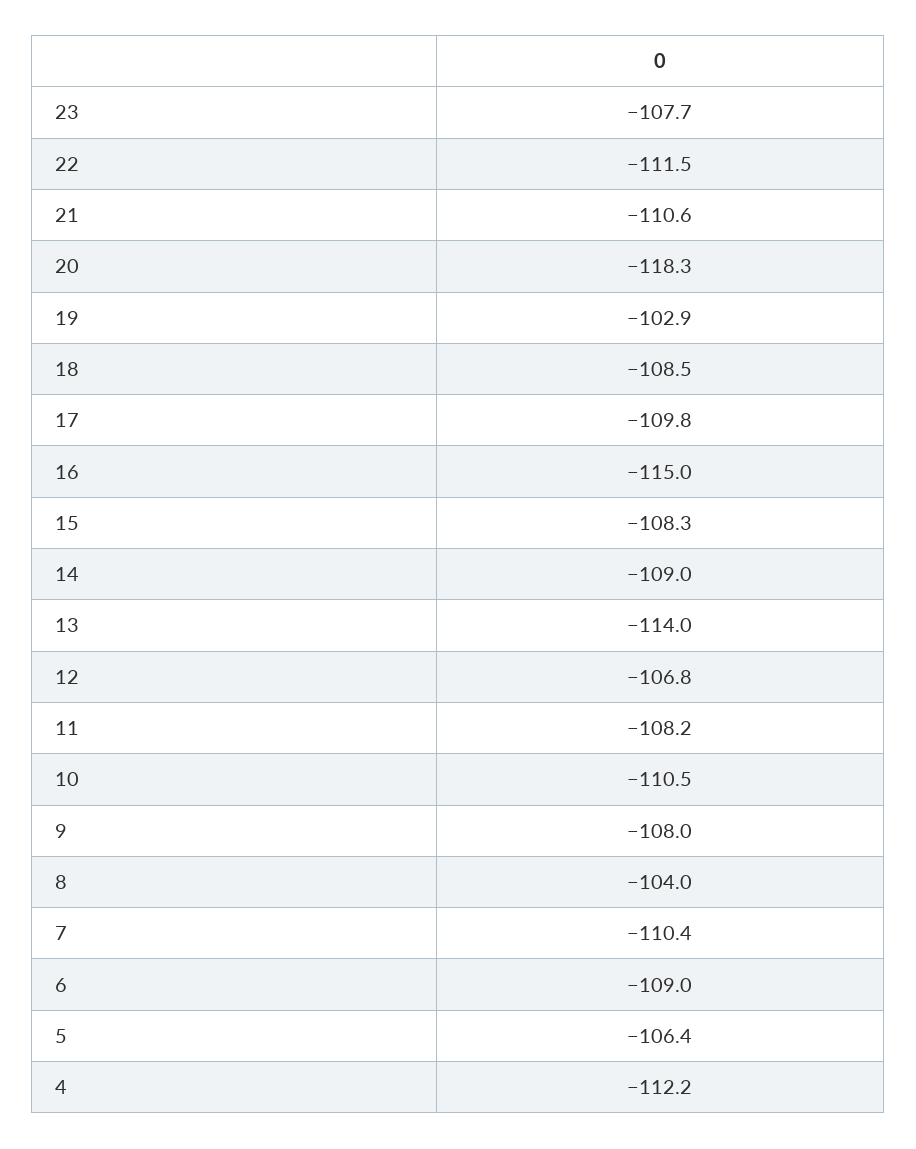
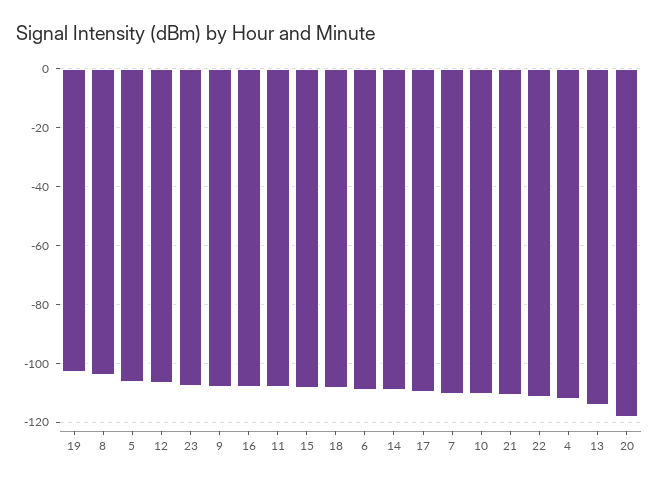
16: -115 -> -107.5

